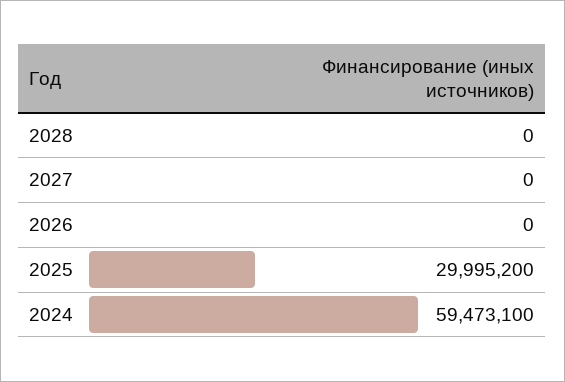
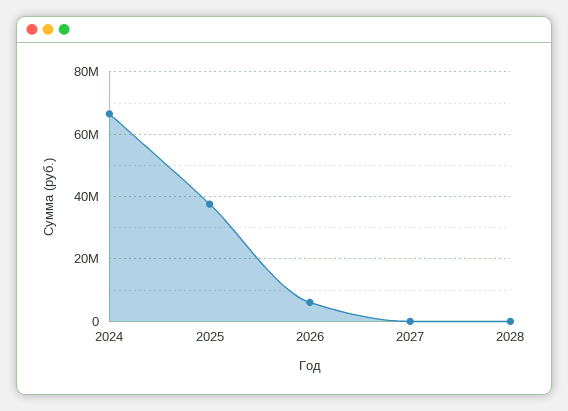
2026: 0 -> 6000000
2025: 29995200 -> 38000000
2024: 59473100 -> 66000000

